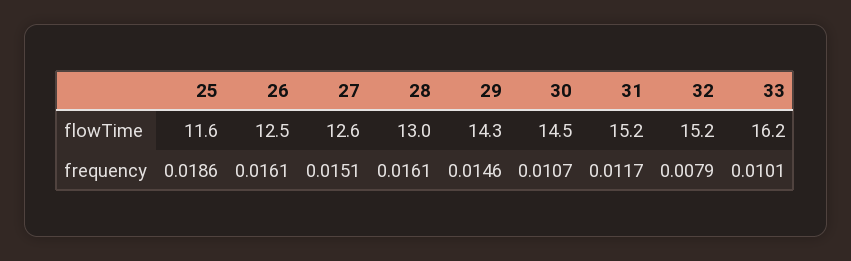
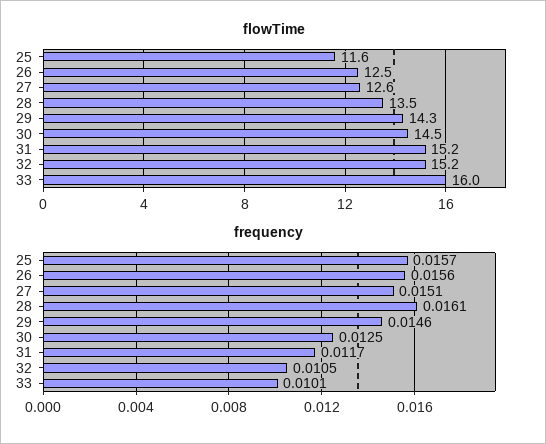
flowTime, 28: 13 -> 13.5
flowTime, 33: 16.2 -> 16
frequency, 25: 0.0186 -> 0.0157
frequency, 26: 0.0161 -> 0.0156
frequency, 30: 0.0107 -> 0.0125
frequency, 32: 0.0079 -> 0.0105

